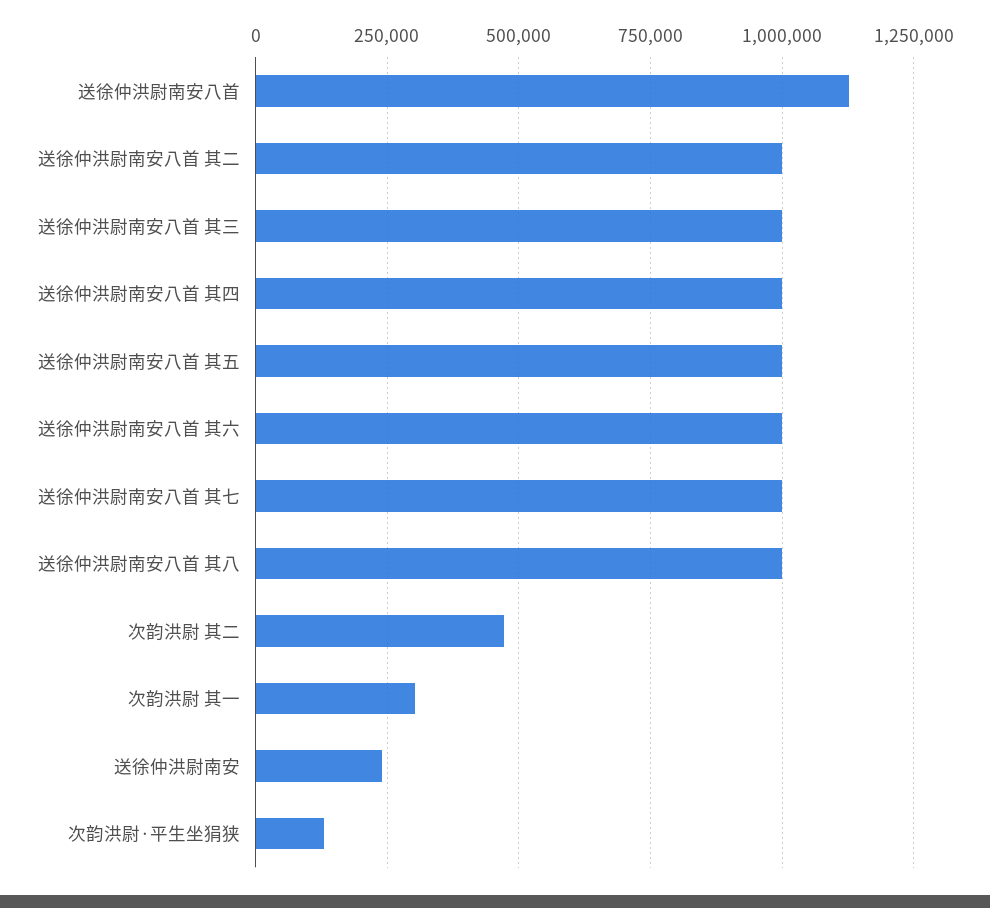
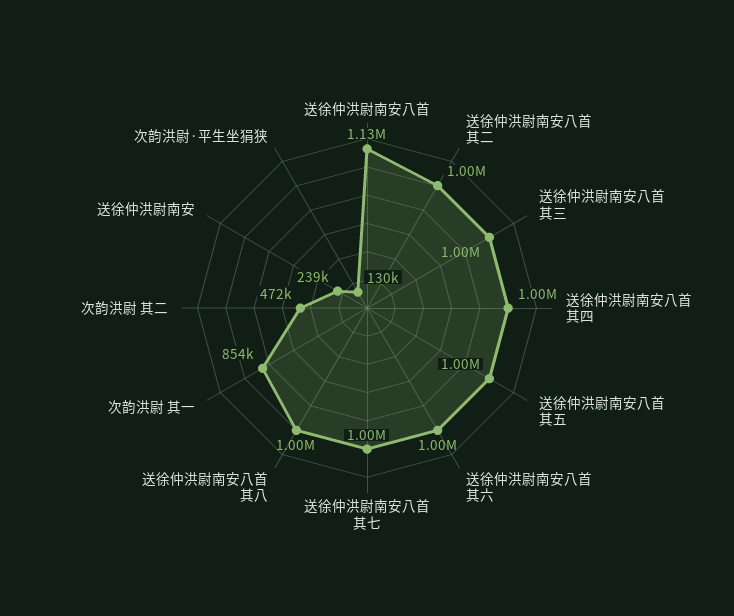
次韵洪尉 其一: 300000 -> 854000

